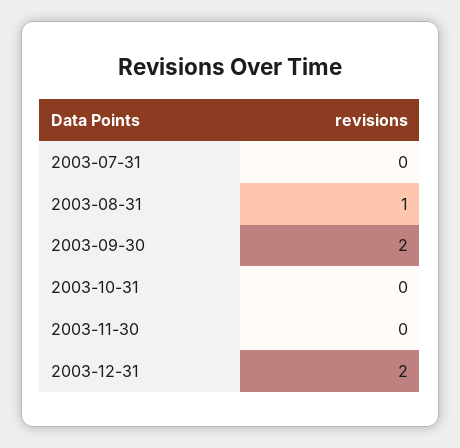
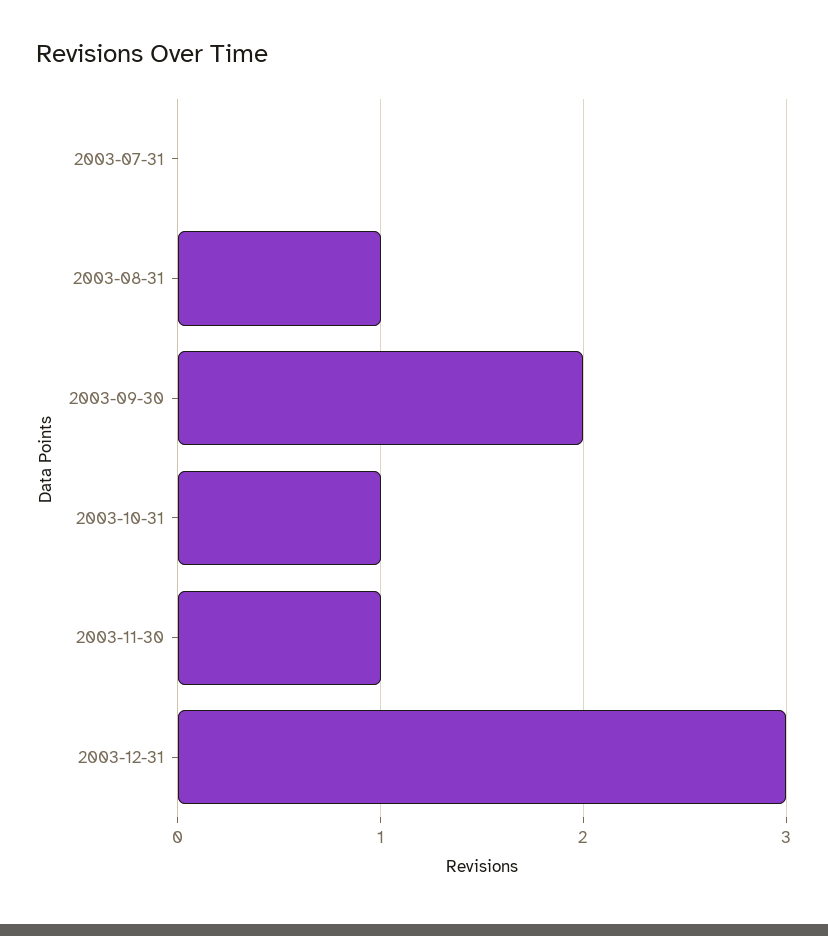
2003-10-31: 0 -> 1
2003-11-30: 0 -> 1
2003-12-31: 2 -> 3

